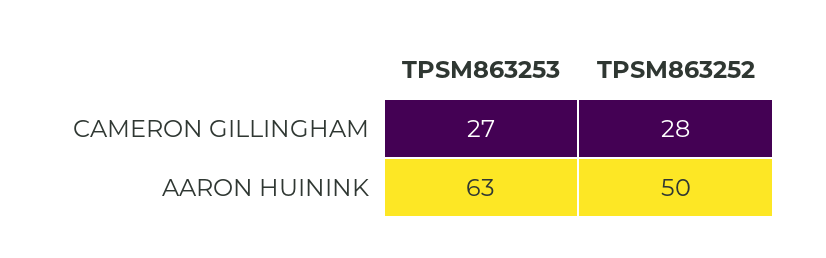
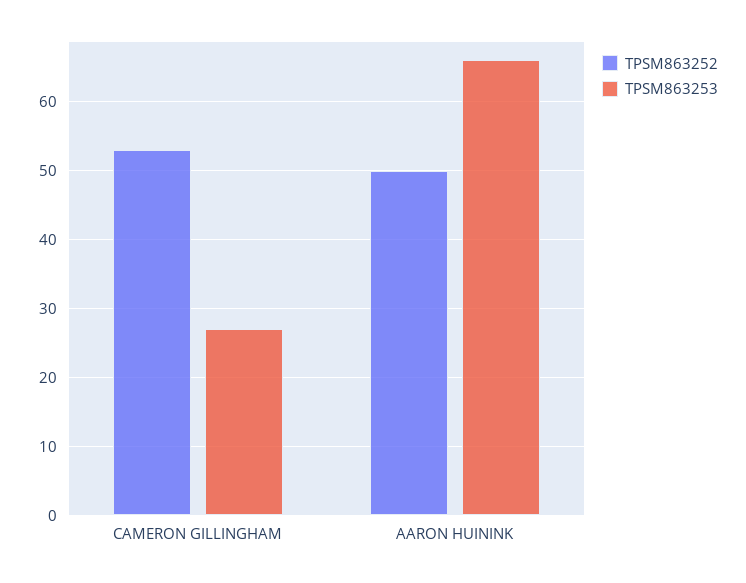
TPSM863252, CAMERON GILLINGHAM: 28 -> 53
TPSM863253, AARON HUININK: 63 -> 66

